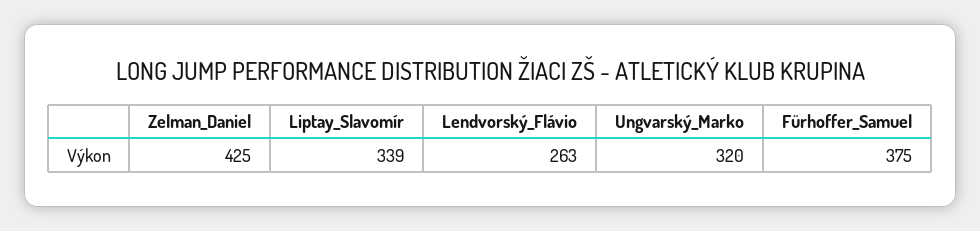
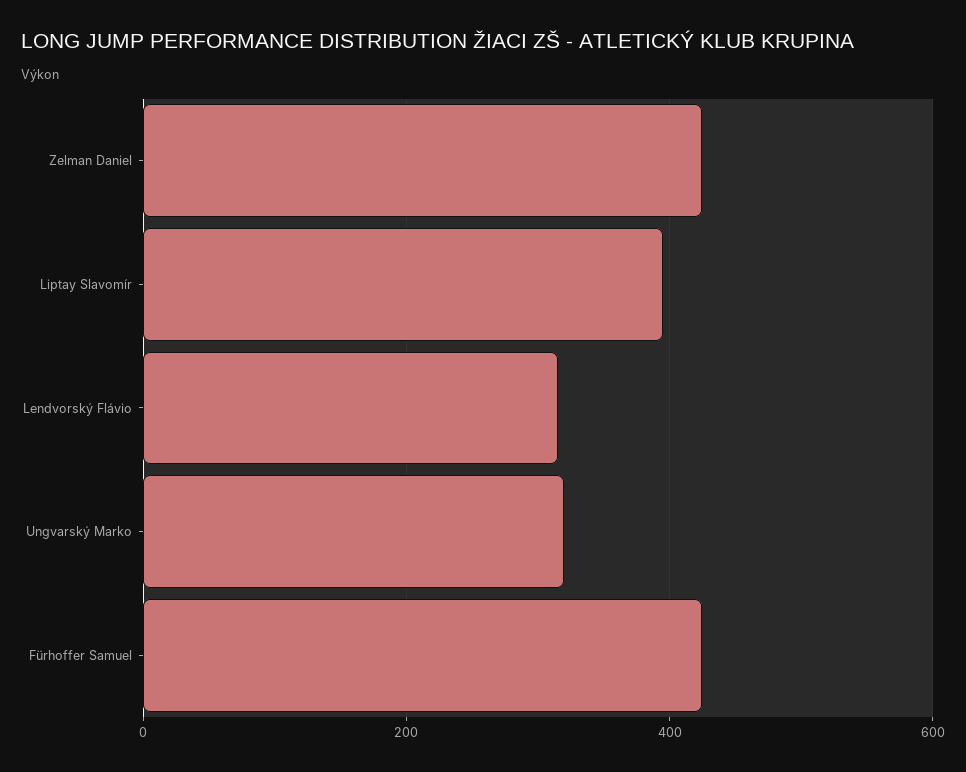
Liptay_Slavomír: 339 -> 400
Lendvorský_Flávio: 263 -> 320
Fürhoffer_Samuel: 375 -> 420

